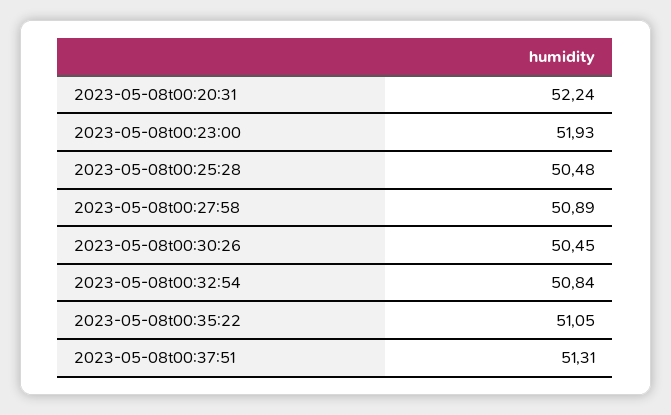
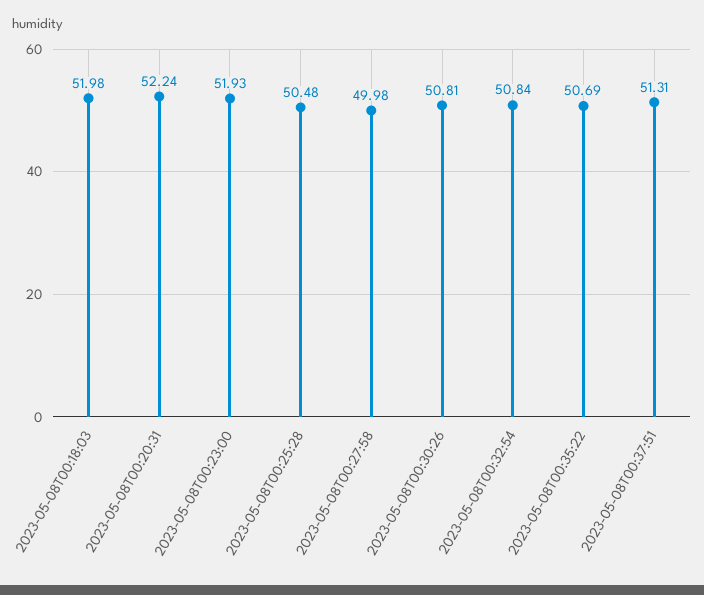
2023-05-08t00:27:58: 50.89 -> 49.98
2023-05-08t00:30:26: 50.45 -> 50.81
2023-05-08t00:35:22: 51.05 -> 50.69
2023-05-08T00:18:03: none -> 51.98

